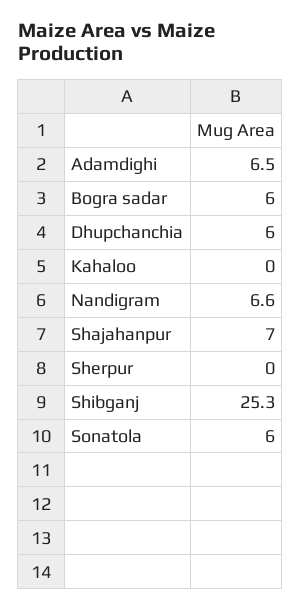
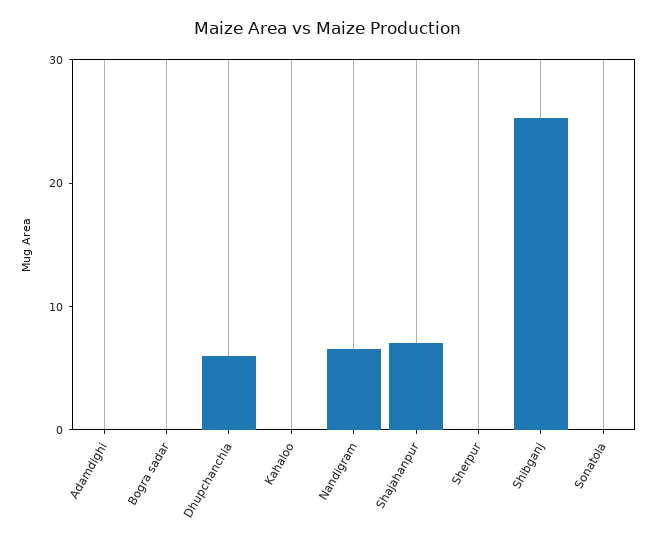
Adamdighi: 6.5 -> 0
Bogra sadar: 6 -> 0
Sonatola: 6 -> 0

